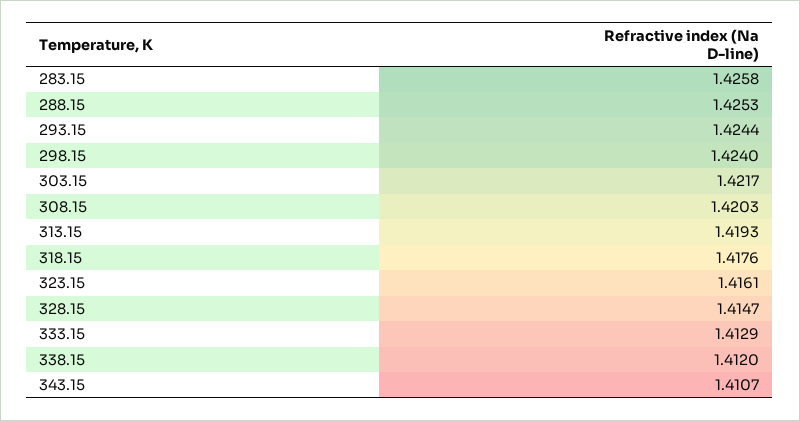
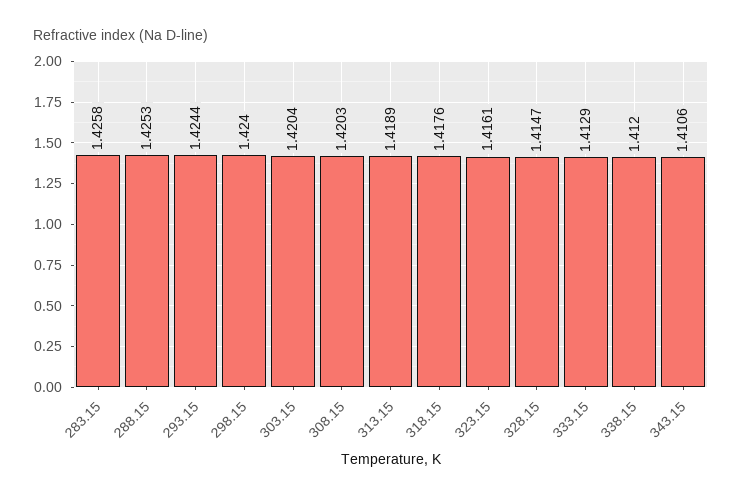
303.15: 1.4217 -> 1.4204
313.15: 1.4193 -> 1.4189
343.15: 1.4107 -> 1.4106

